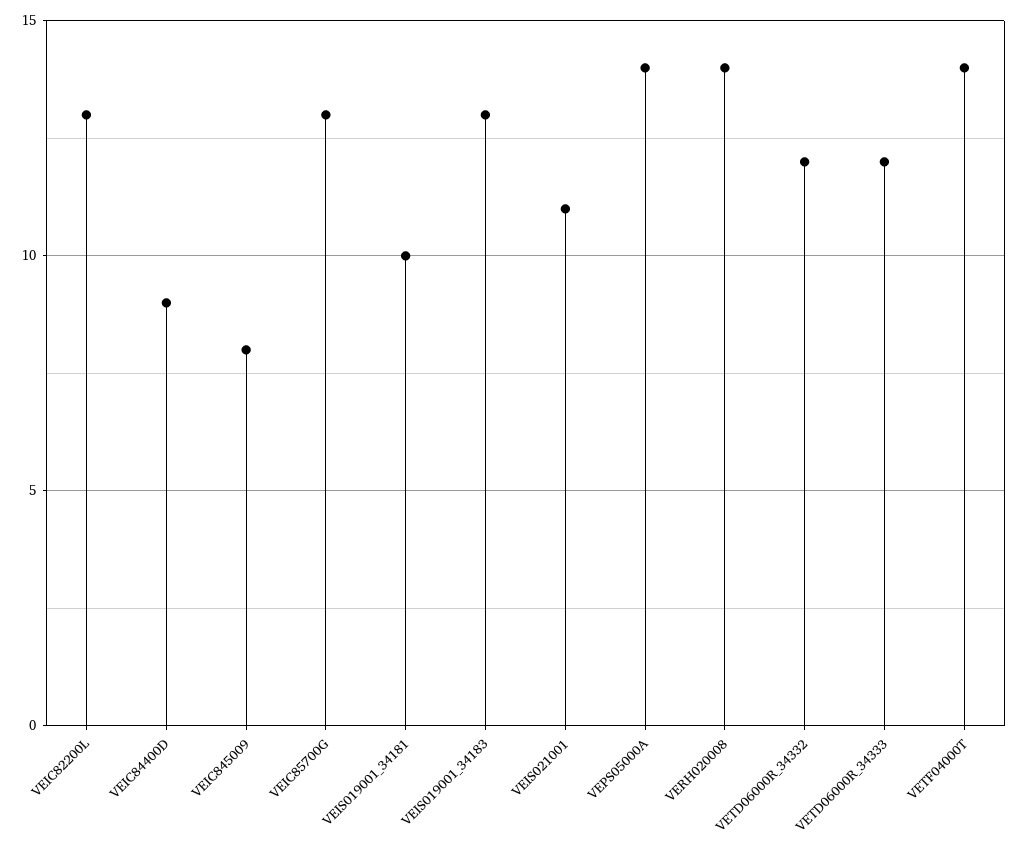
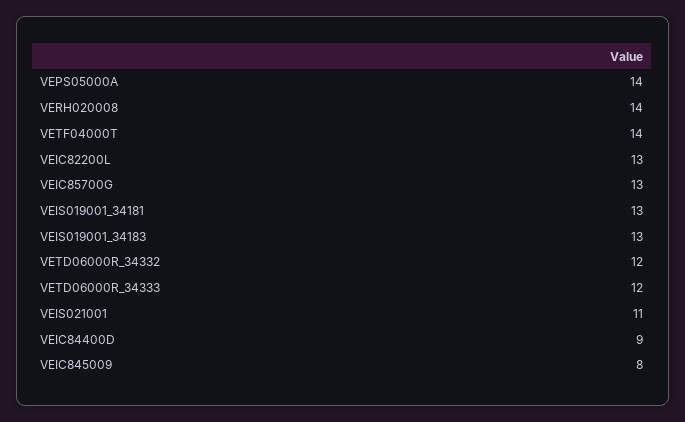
VEIS019001_34181: 10 -> 13

